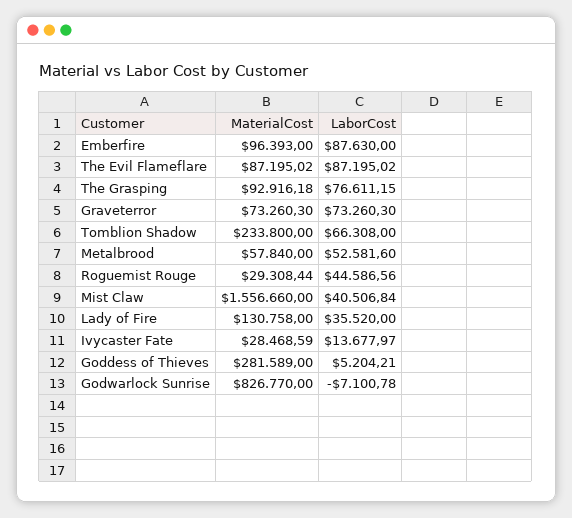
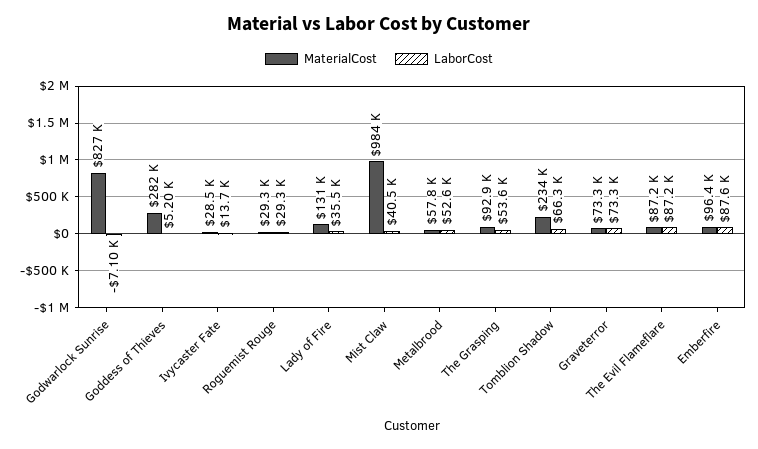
LaborCost, The Grasping: 76611.15 -> 53600
LaborCost, Roguemist Rouge: 44586.56 -> 29300
MaterialCost, Mist Claw: 1556660 -> 984000

